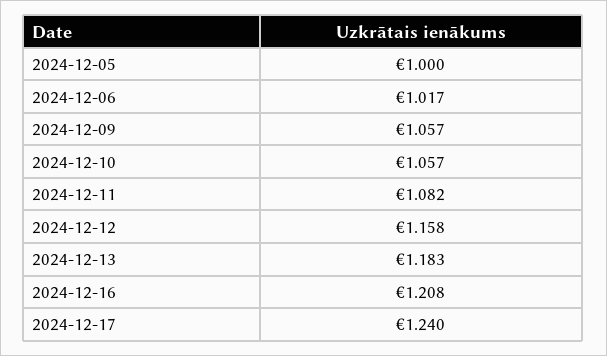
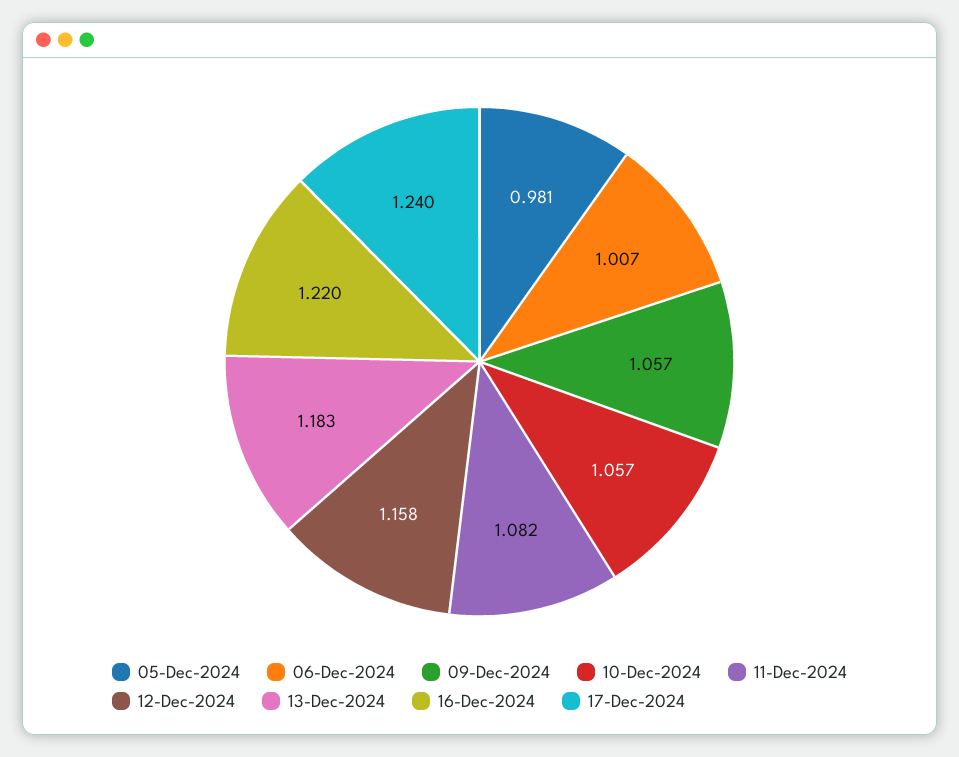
2024-12-05: 1 -> 0.981
2024-12-06: 1.017 -> 1.007
2024-12-16: 1.208 -> 1.22

